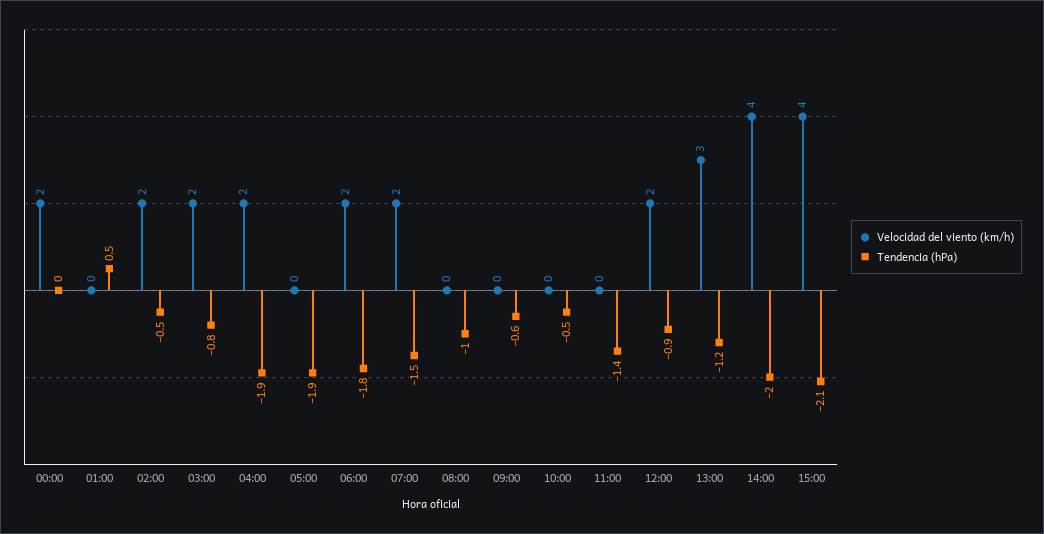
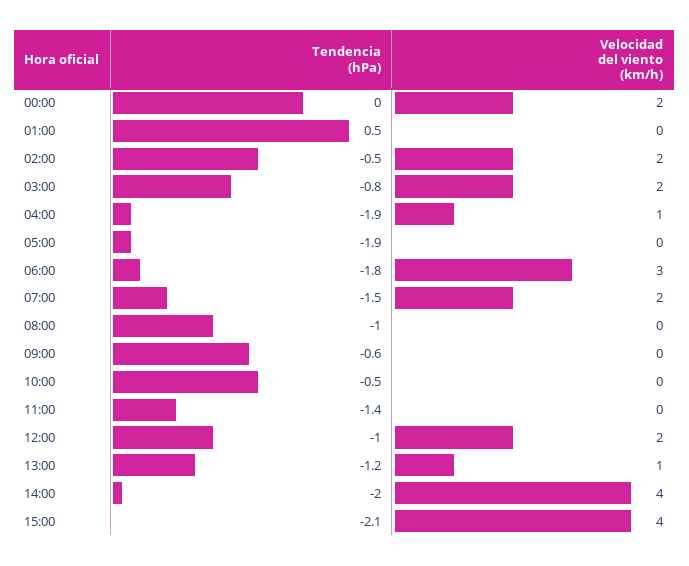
Velocidad del viento (km/h), 04:00: 2 -> 1
Velocidad del viento (km/h), 06:00: 2 -> 3
Tendencia (hPa), 12:00: -0.9 -> -1
Velocidad del viento (km/h), 13:00: 3 -> 1

